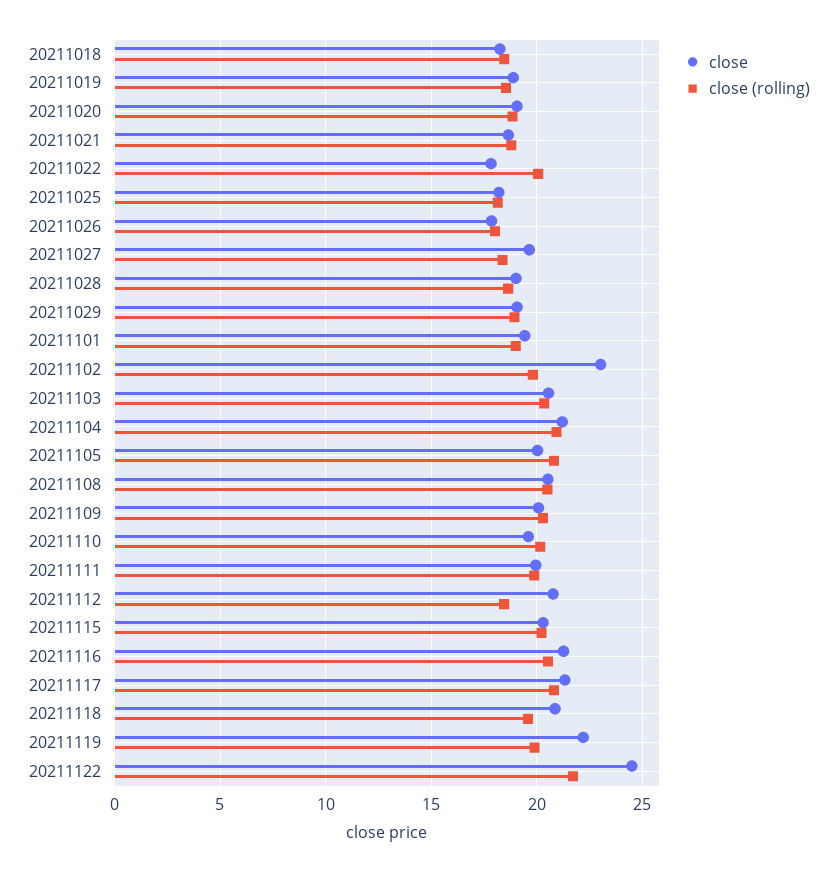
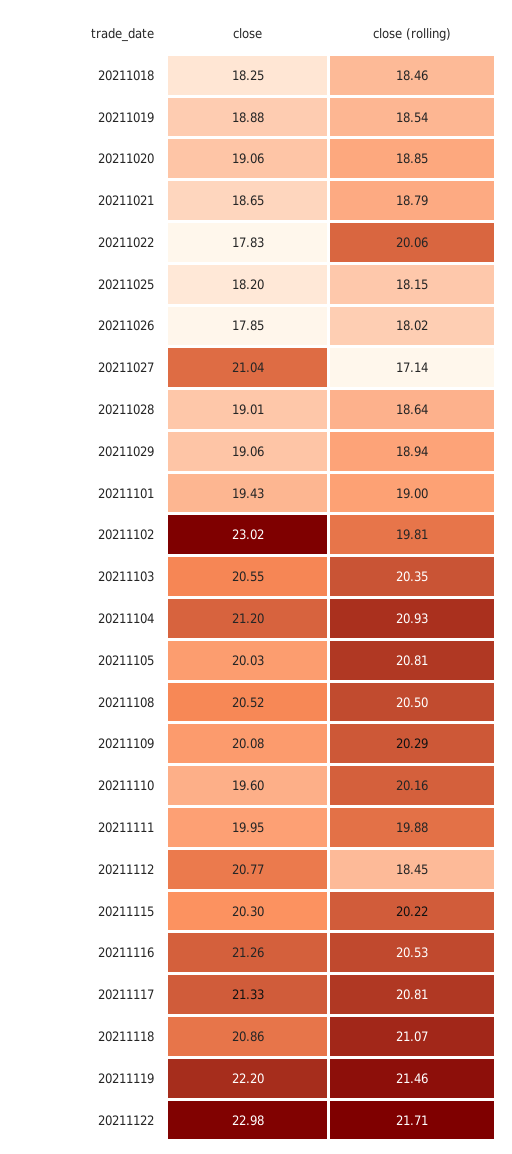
close, 20211027: 19.5 -> 21.04
close (rolling), 20211027: 18.5 -> 17.14
close (rolling), 20211118: 19.5 -> 21.07
close (rolling), 20211119: 20 -> 21.46
close, 20211122: 24.5 -> 22.98

